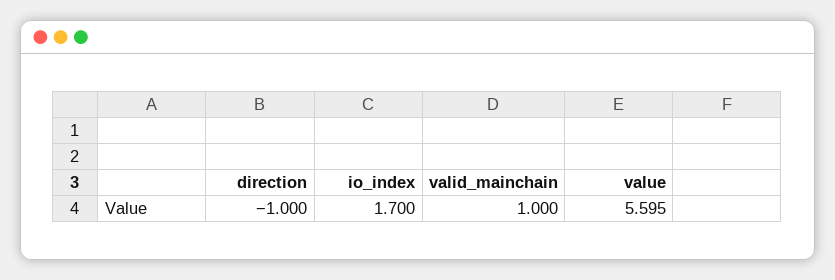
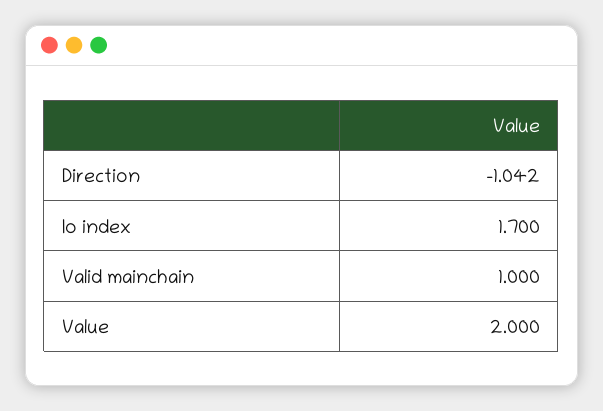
direction: -1 -> -1.042
value: 5.595 -> 2

